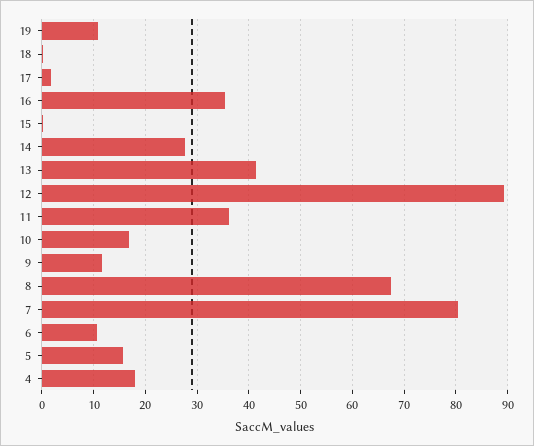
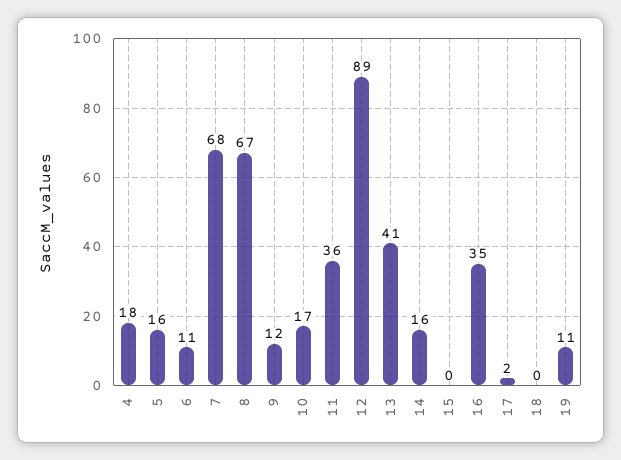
14: 28 -> 16
7: 80 -> 68

